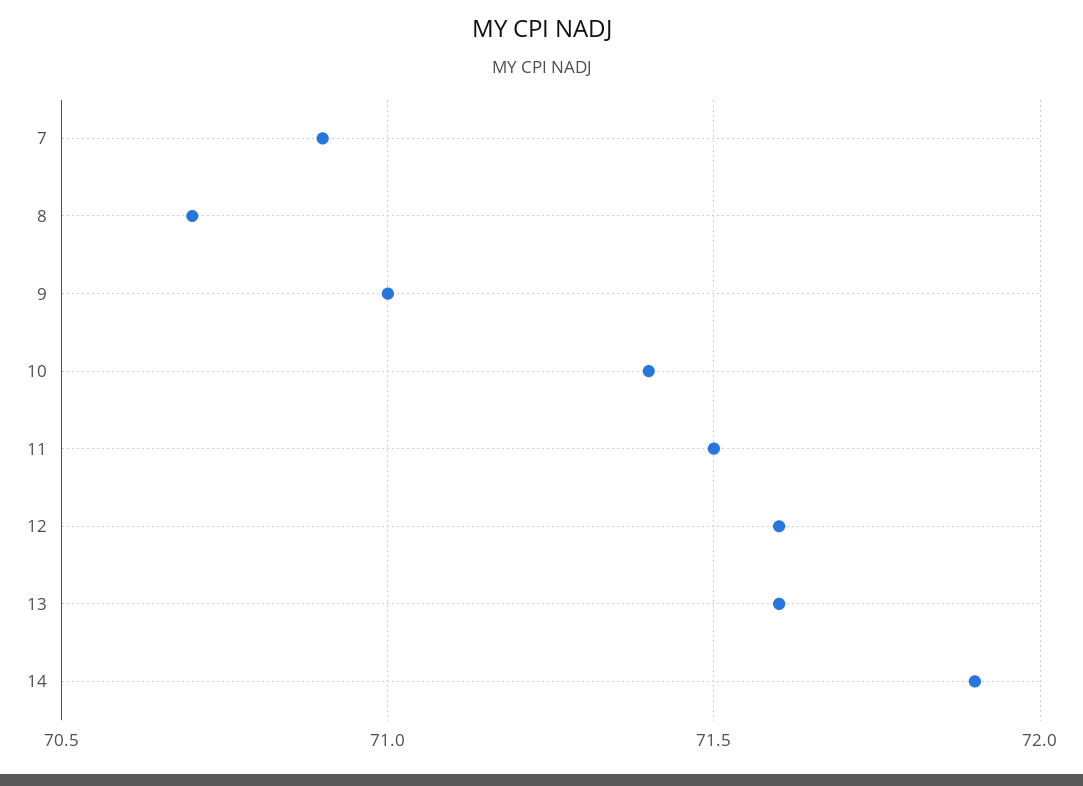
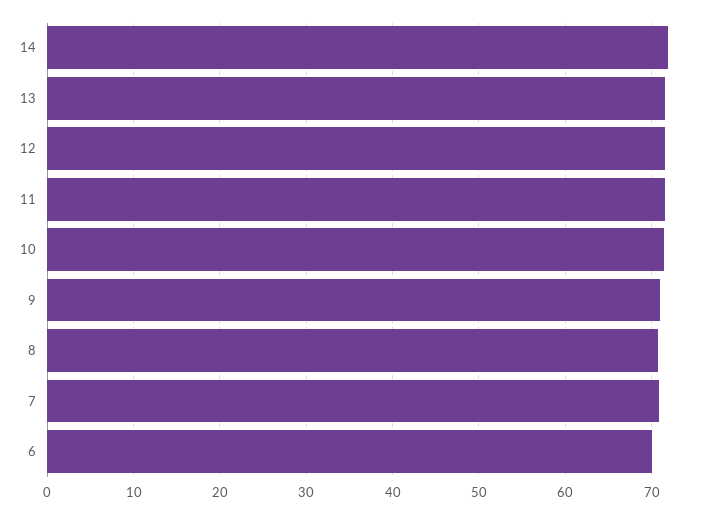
6: none -> 70

